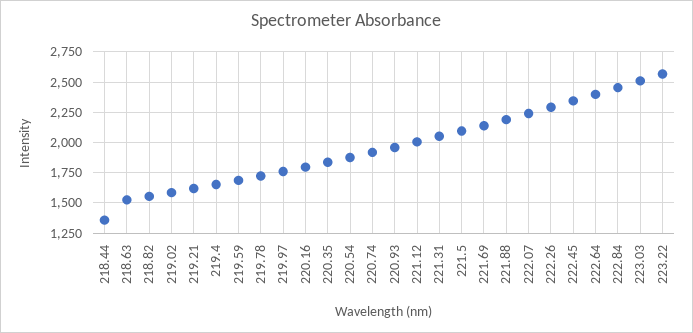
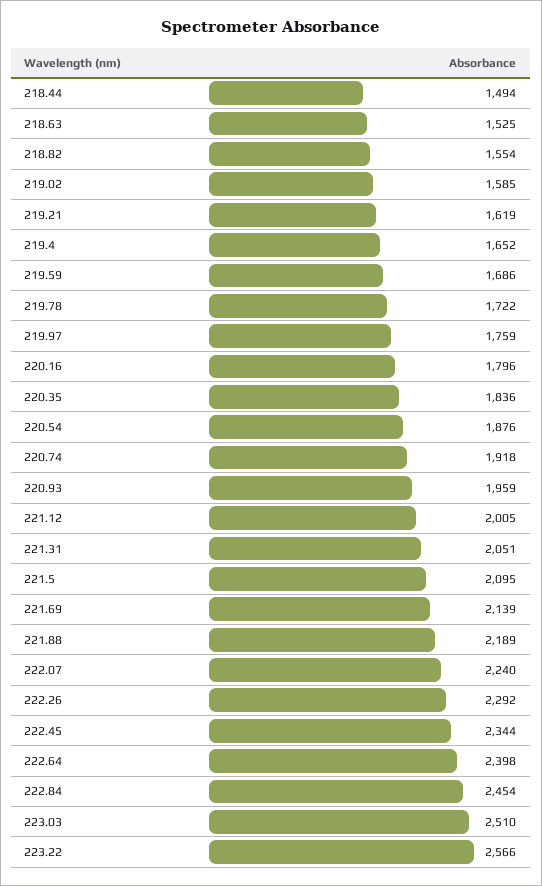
218.44: 1350 -> 1494

